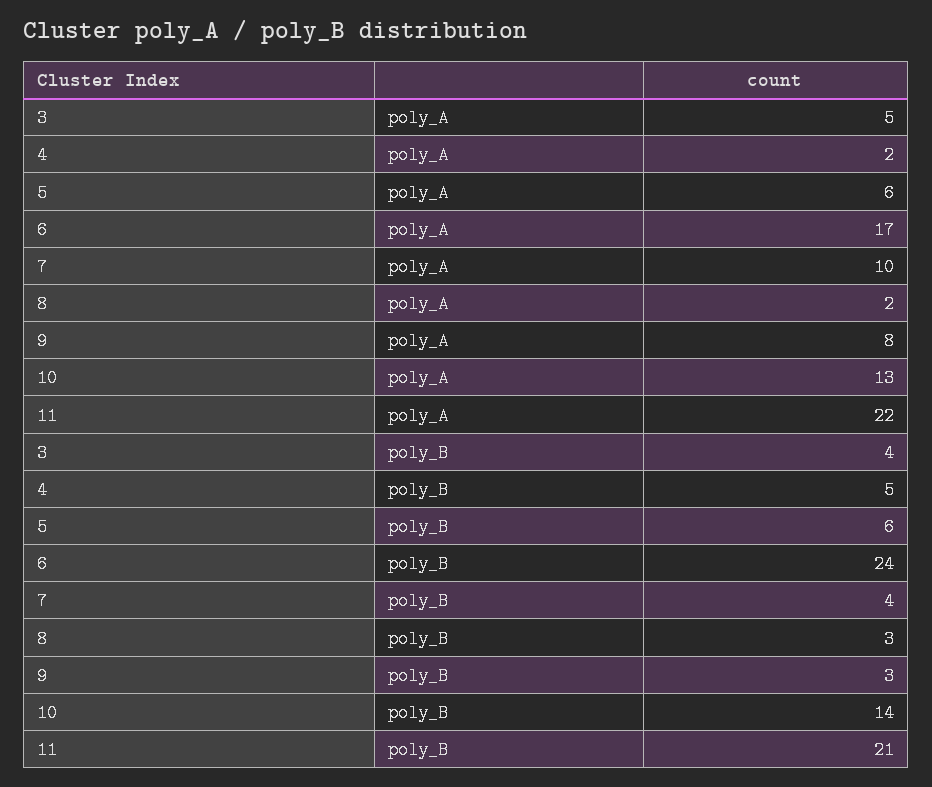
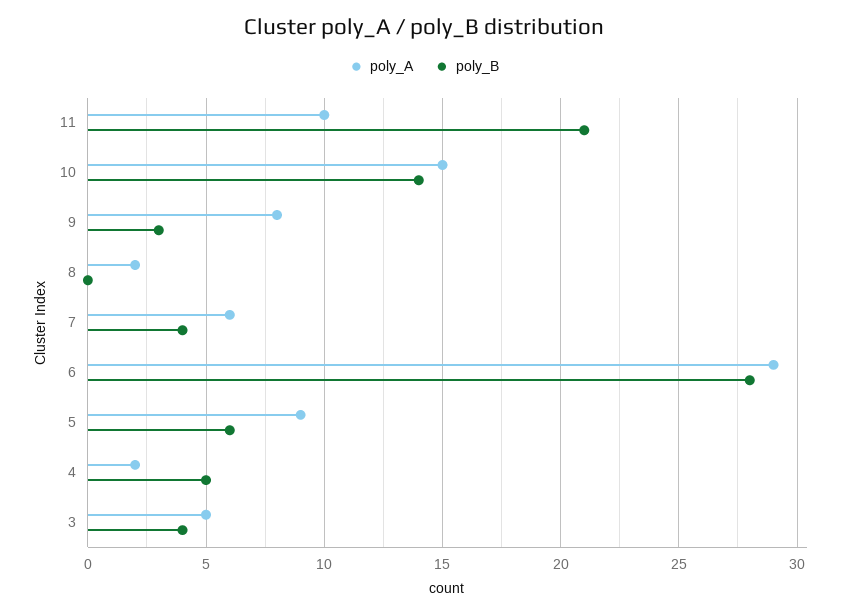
poly_A, 5: 6 -> 9
poly_A, 6: 17 -> 29
poly_A, 7: 10 -> 6
poly_A, 10: 13 -> 15
poly_A, 11: 22 -> 10
poly_B, 6: 24 -> 28
poly_B, 8: 3 -> 0

